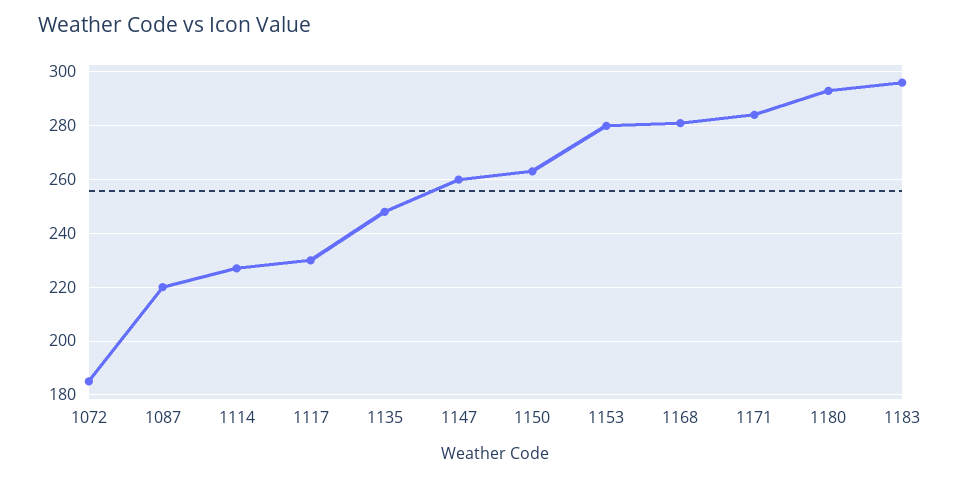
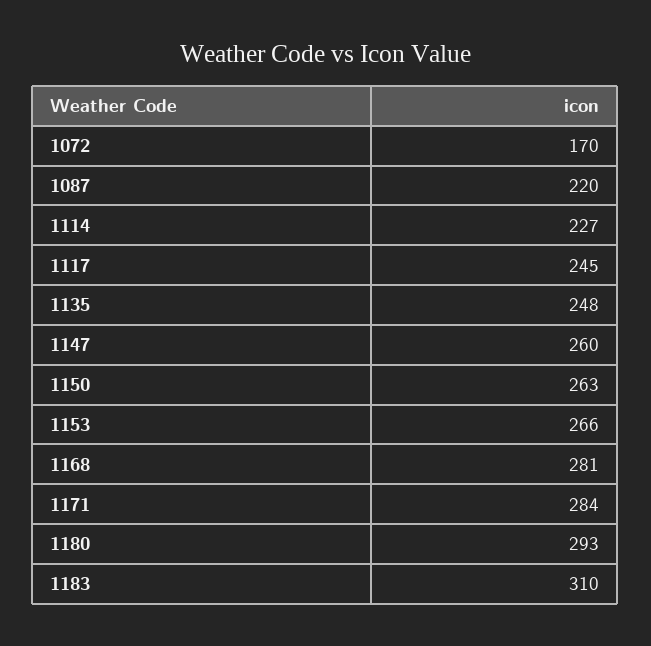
1072: 185 -> 170
1117: 230 -> 245
1153: 280 -> 266
1183: 295 -> 310

